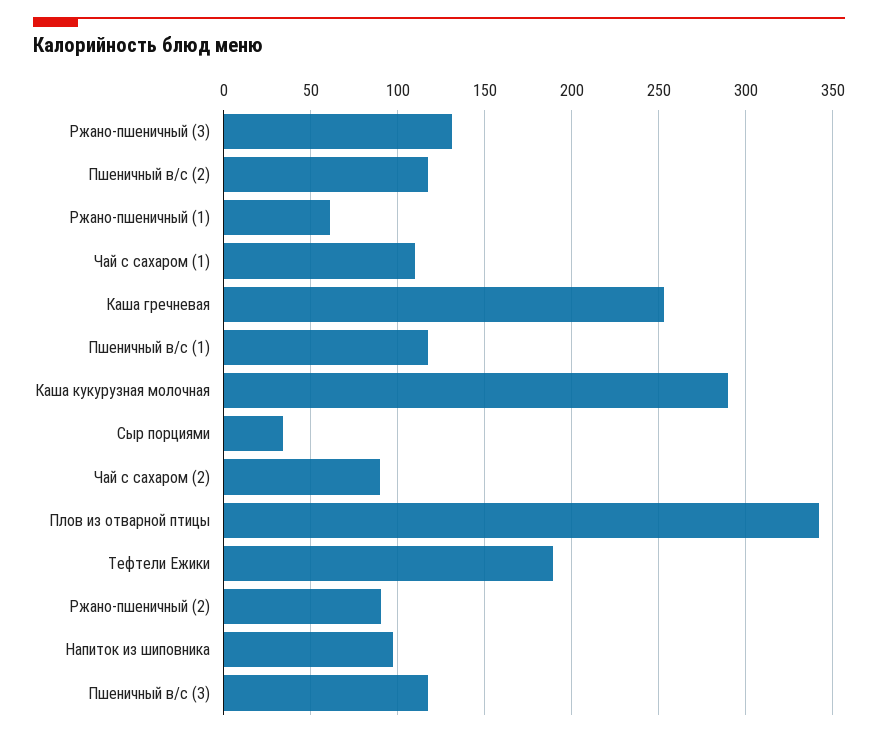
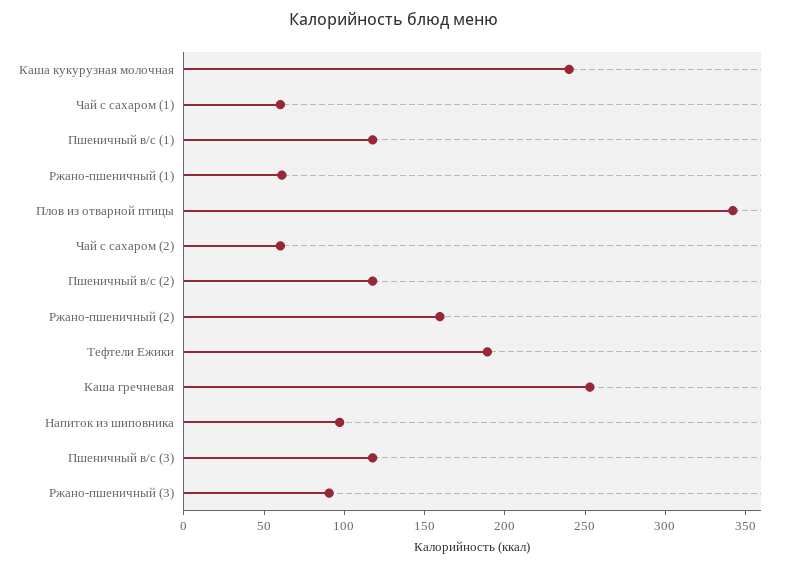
Ржано-пшеничный (3): 130 -> 90
Чай с сахаром (1): 110 -> 60
Каша кукурузная молочная: 290 -> 240
Сыр порциями: 35 -> none
Чай с сахаром (2): 90 -> 60
Ржано-пшеничный (2): 90 -> 160

